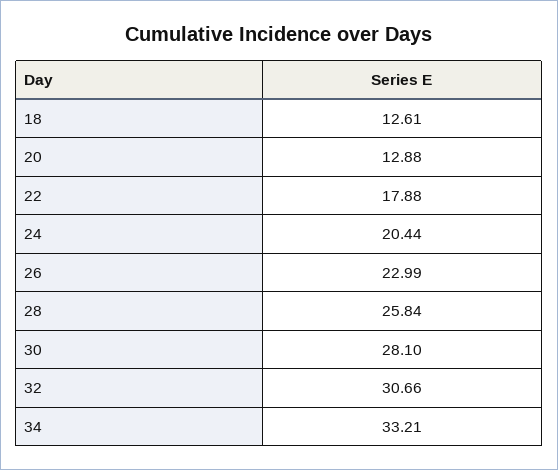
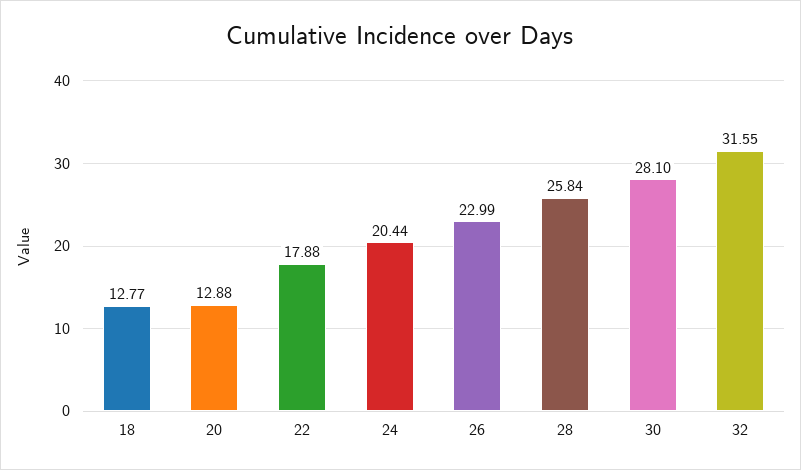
18: 12.61 -> 12.77
32: 30.66 -> 31.55
34: 33.21 -> none

